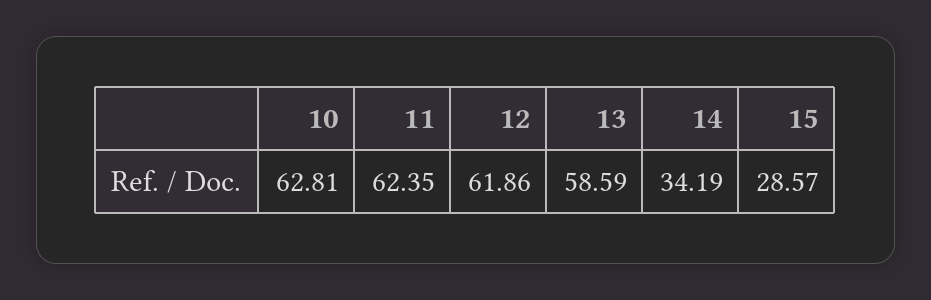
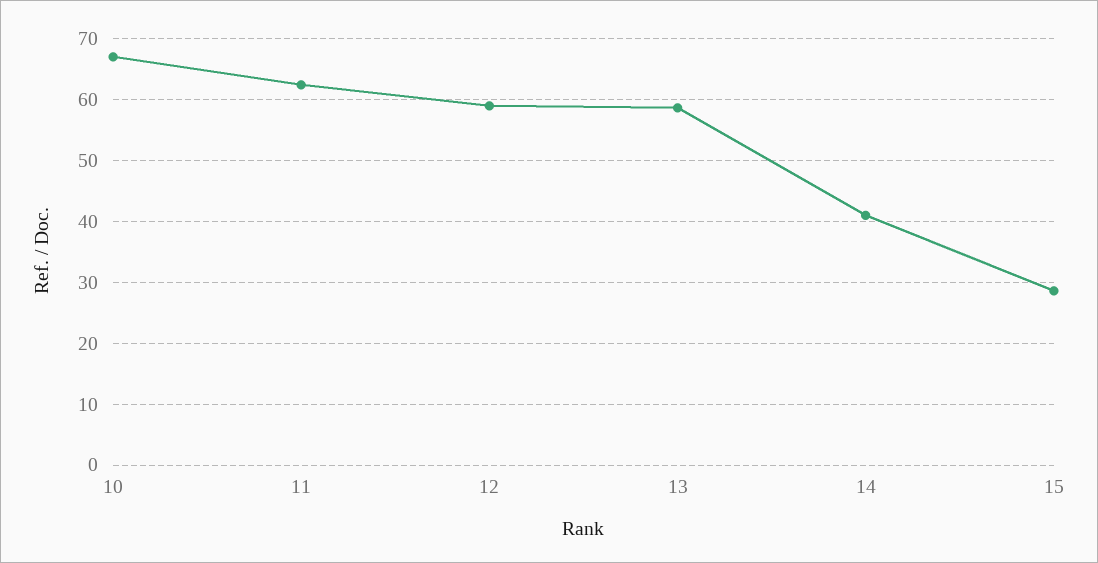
10: 62.81 -> 67
12: 61.86 -> 59
14: 34.19 -> 41

